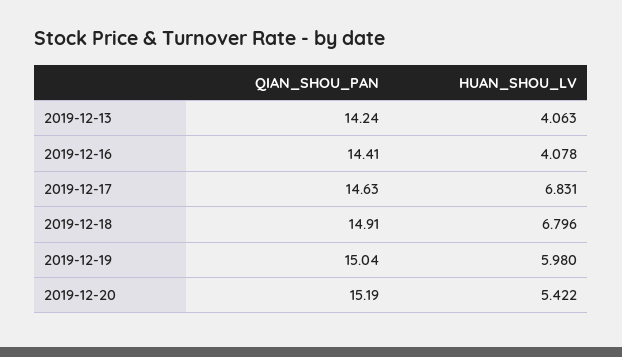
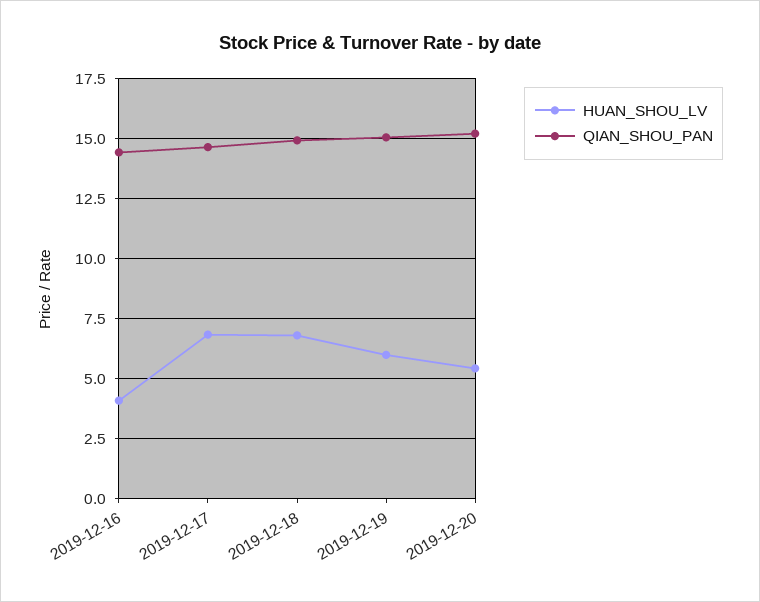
QIAN_SHOU_PAN, 2019-12-13: 14.24 -> none
HUAN_SHOU_LV, 2019-12-13: 4.063 -> none

